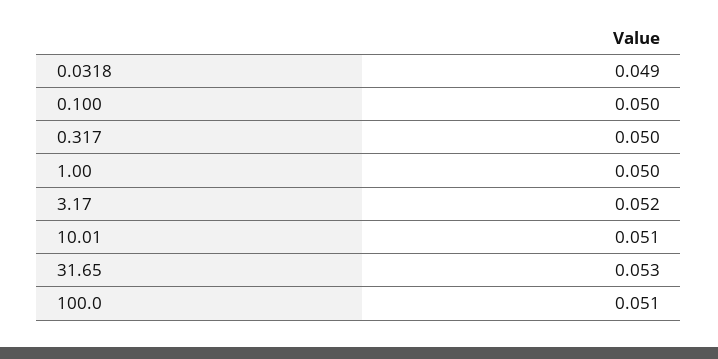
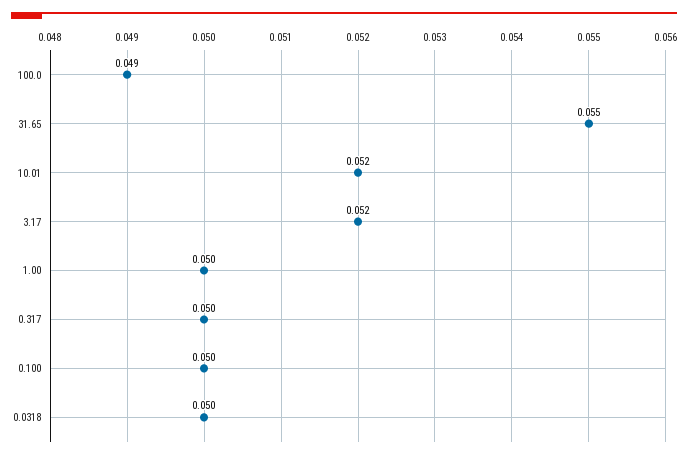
0.0318: 0.049 -> 0.05
10.01: 0.051 -> 0.052
31.65: 0.053 -> 0.055
100.0: 0.051 -> 0.049

